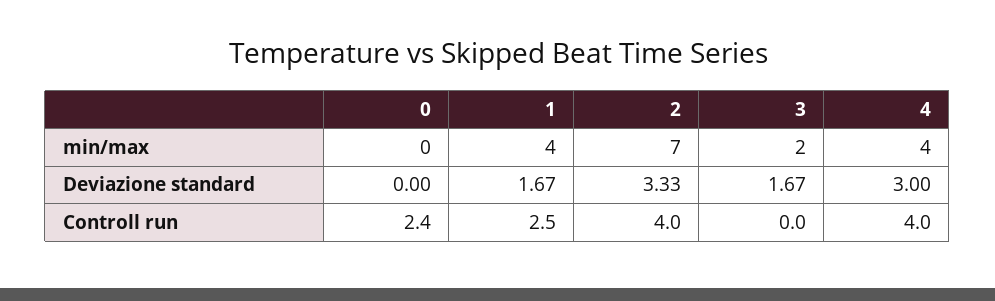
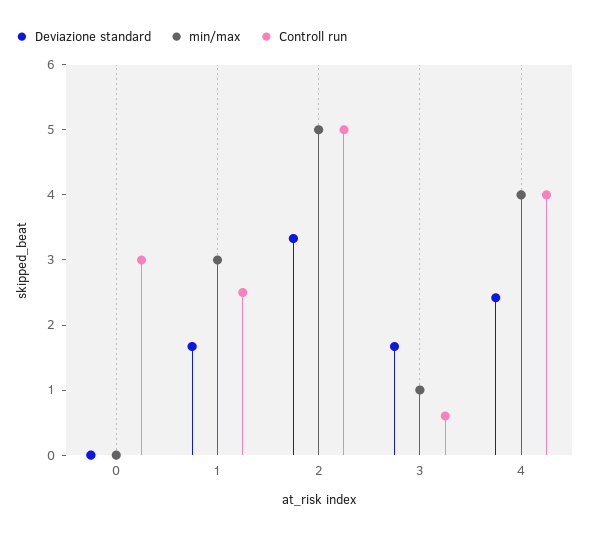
min/max, 1: 4 -> 3
min/max, 2: 7 -> 5
min/max, 3: 2 -> 1
Deviazione standard, 4: 3 -> 2.4
Controll run, 0: 2.4 -> 3
Controll run, 2: 4 -> 5
Controll run, 3: 0 -> 0.6

